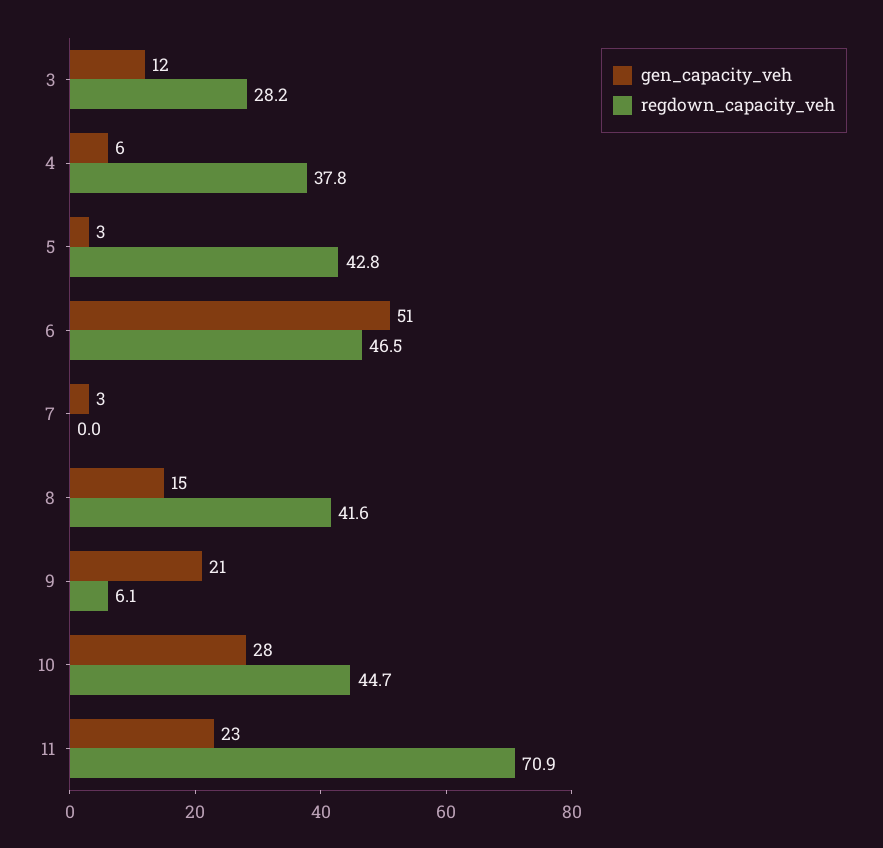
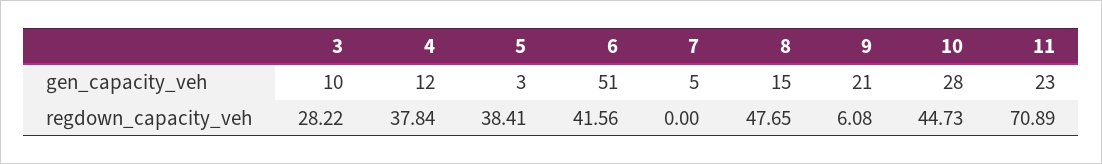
gen_capacity_veh, 3: 12 -> 10
gen_capacity_veh, 4: 6 -> 12
regdown_capacity_veh, 5: 42.8 -> 38.41
regdown_capacity_veh, 6: 46.5 -> 41.56
gen_capacity_veh, 7: 3 -> 5
regdown_capacity_veh, 8: 41.6 -> 47.65

